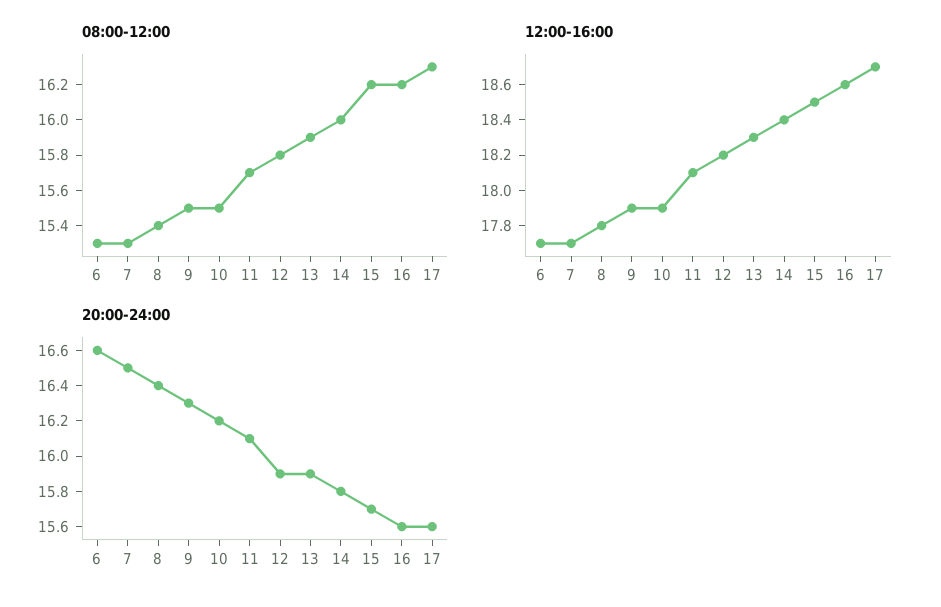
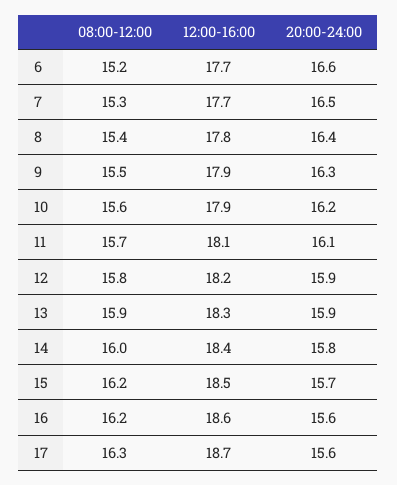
08:00-12:00, 6: 15.3 -> 15.2
08:00-12:00, 10: 15.5 -> 15.6

